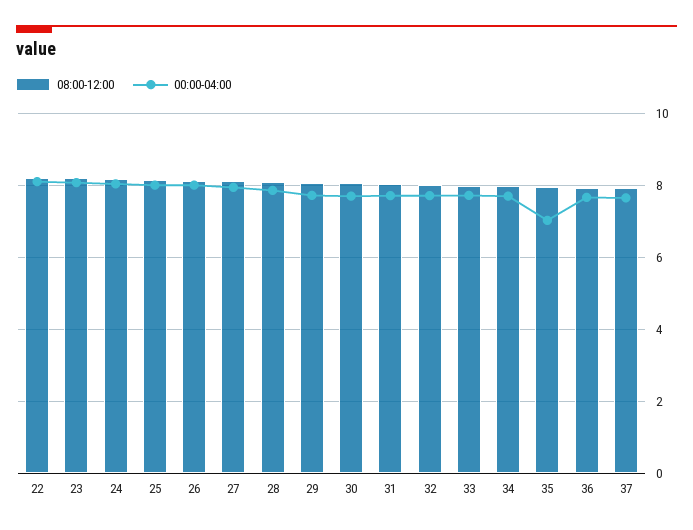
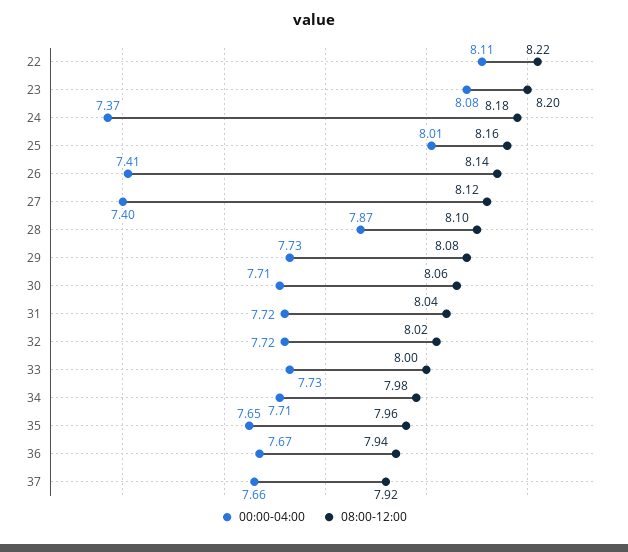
00:00-04:00, 24: 8 -> 7.37
00:00-04:00, 26: 8 -> 7.41
00:00-04:00, 27: 8 -> 7.4
00:00-04:00, 35: 7 -> 7.65

